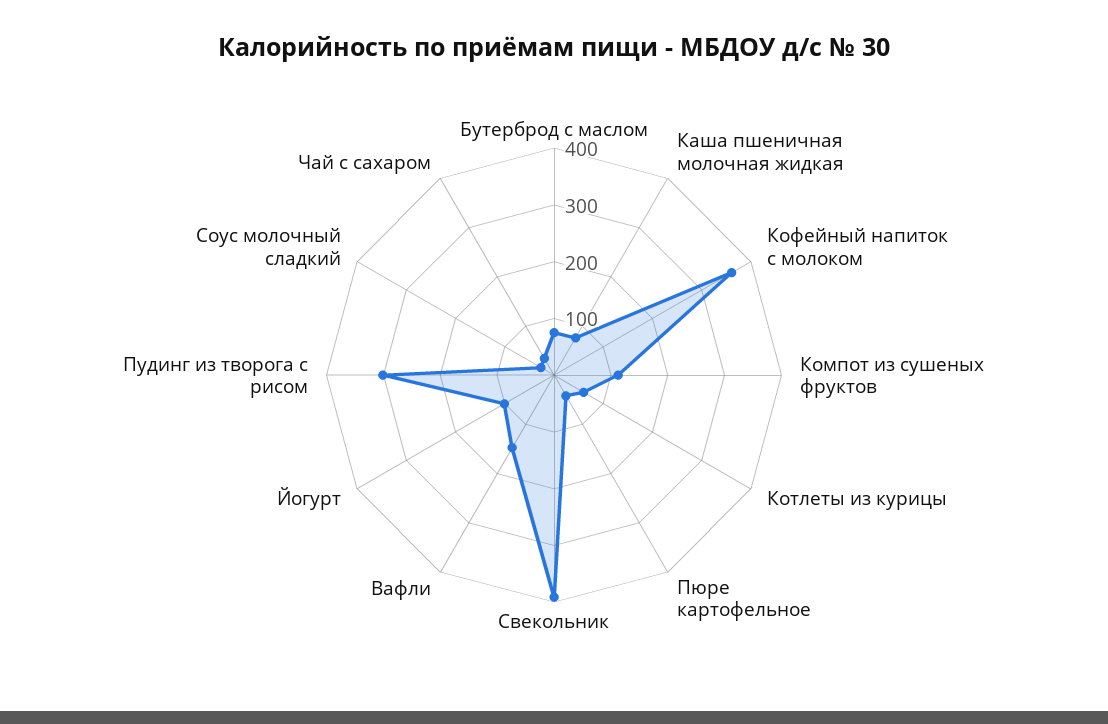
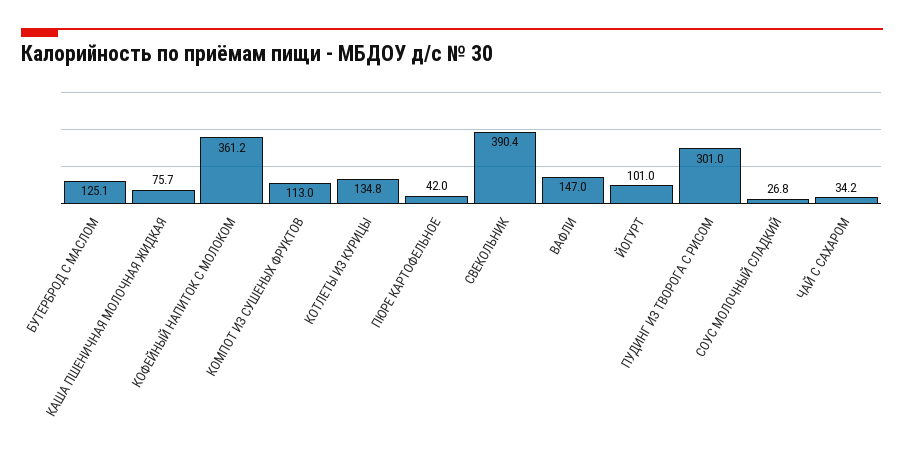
Бутерброд с маслом: 80 -> 125.1
Котлеты из курицы: 60 -> 134.8

